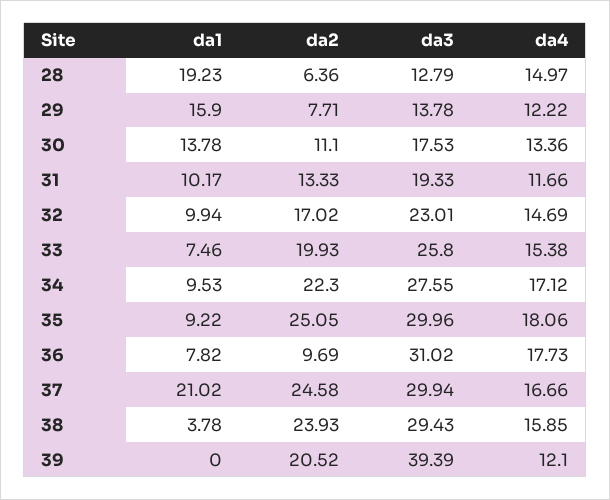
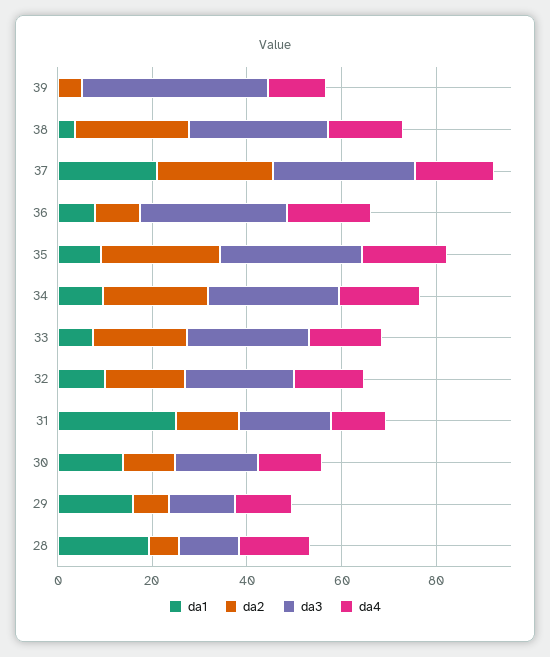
da1, 31: 10.17 -> 25
da2, 39: 20.52 -> 5

